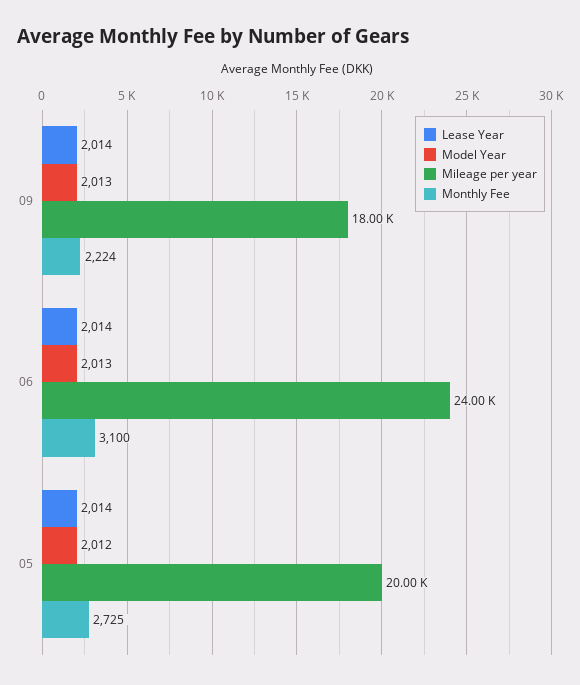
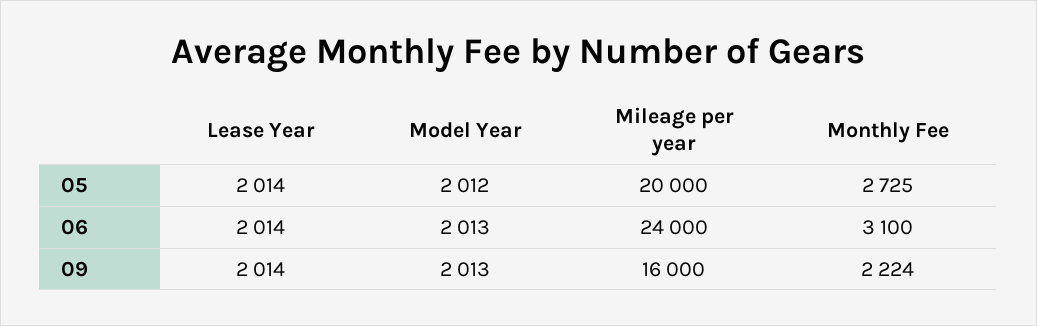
Mileage per year, 09: 18000 -> 16000

